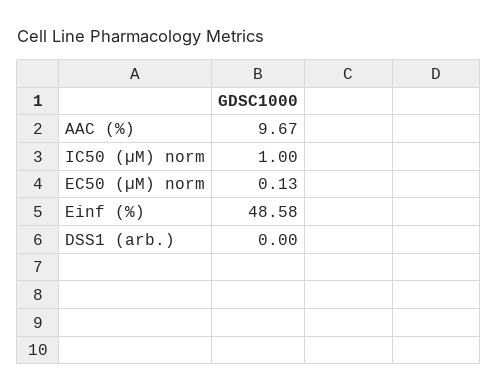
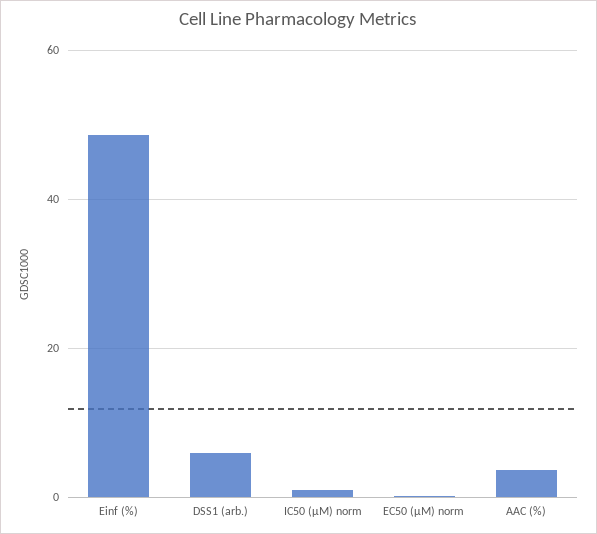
AAC (%): 9.67 -> 4
DSS1 (arb.): 0 -> 6

